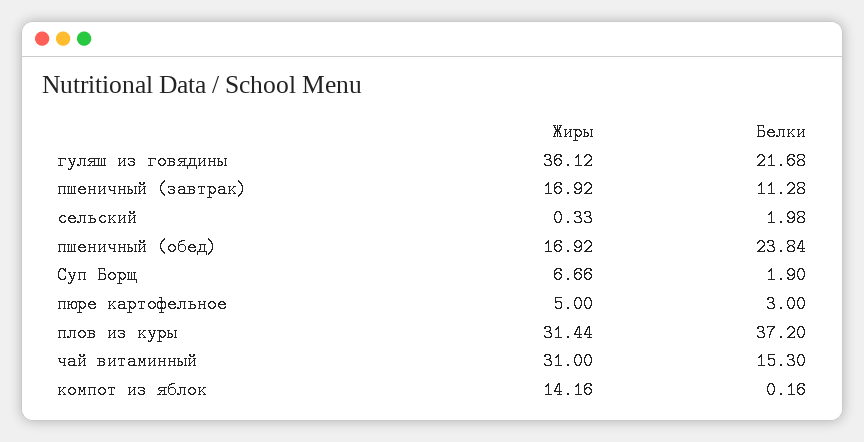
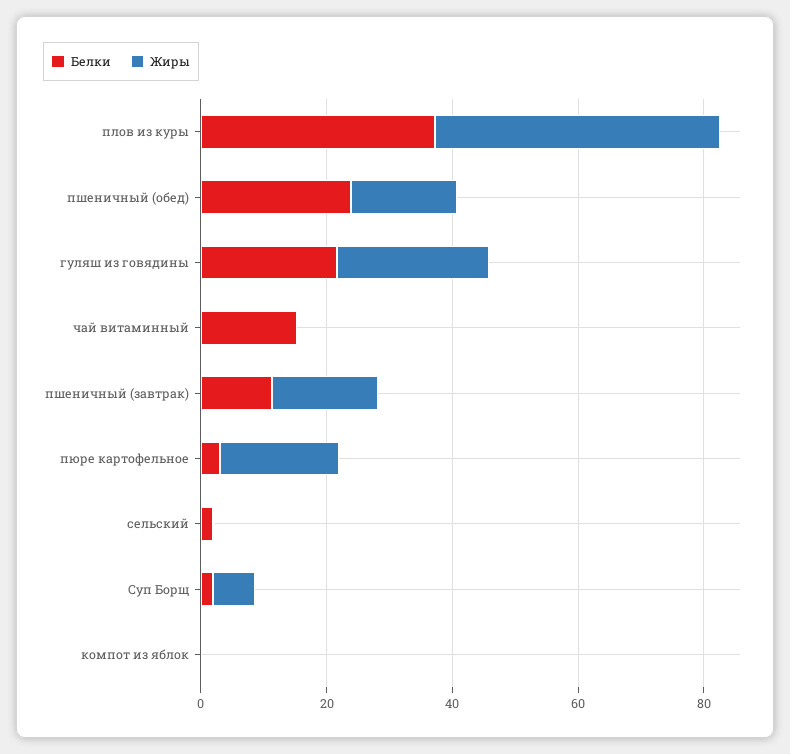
Жиры, гуляш из говядины: 36.12 -> 25
Жиры, пюре картофельное: 5 -> 20
Жиры, плов из куры: 31.44 -> 45
Жиры, чай витаминный: 31 -> 0
Жиры, компот из яблок: 14.16 -> 0

